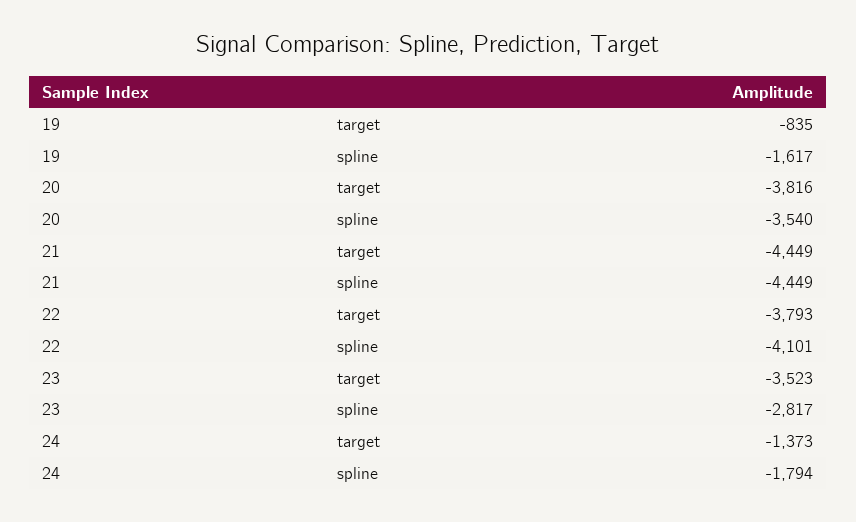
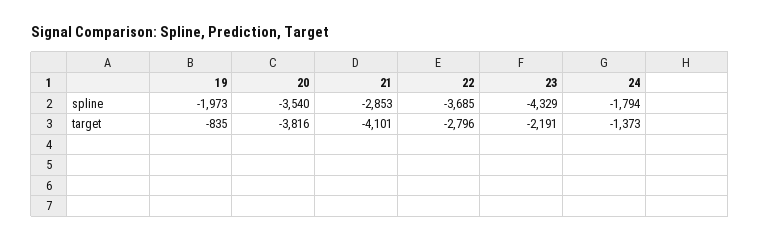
19, spline: -1617 -> -1973
21, target: -4449 -> -4101
21, spline: -4449 -> -2853
22, target: -3793 -> -2796
22, spline: -4101 -> -3685
23, target: -3523 -> -2191
23, spline: -2817 -> -4329

